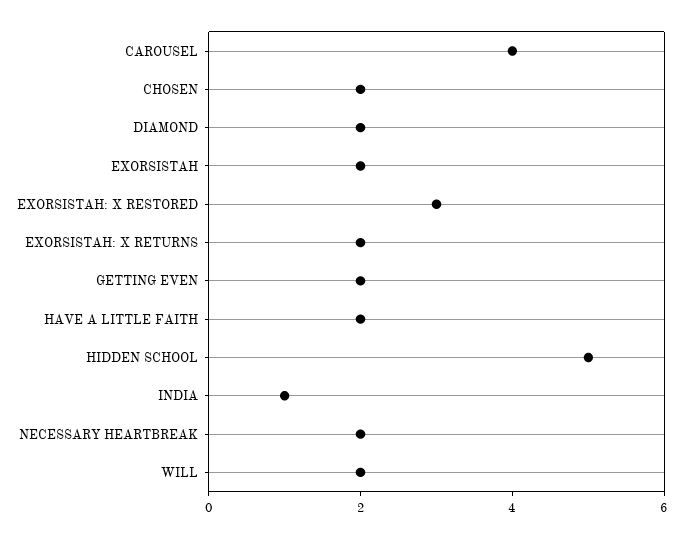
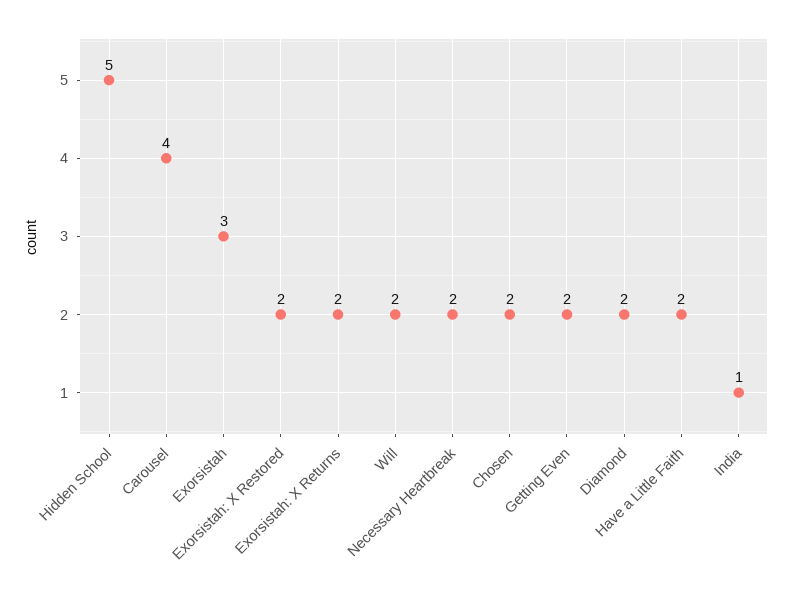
EXORSISTAH: 2 -> 3
EXORSISTAH: X RESTORED: 3 -> 2

